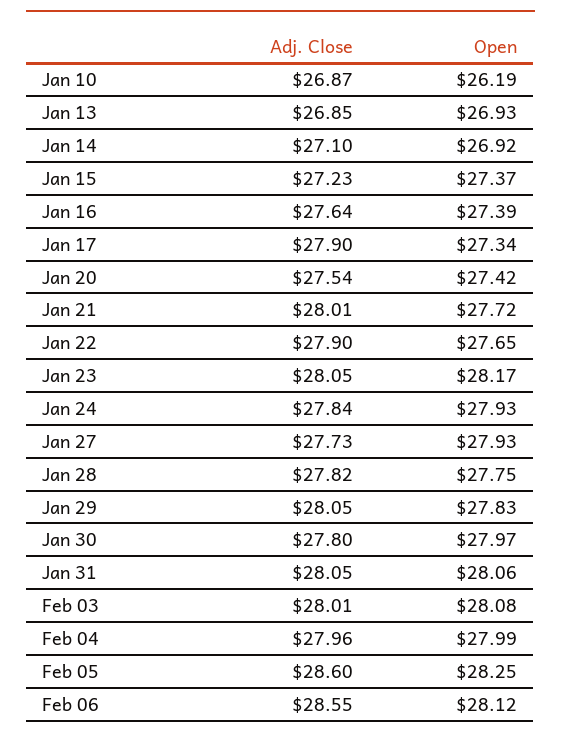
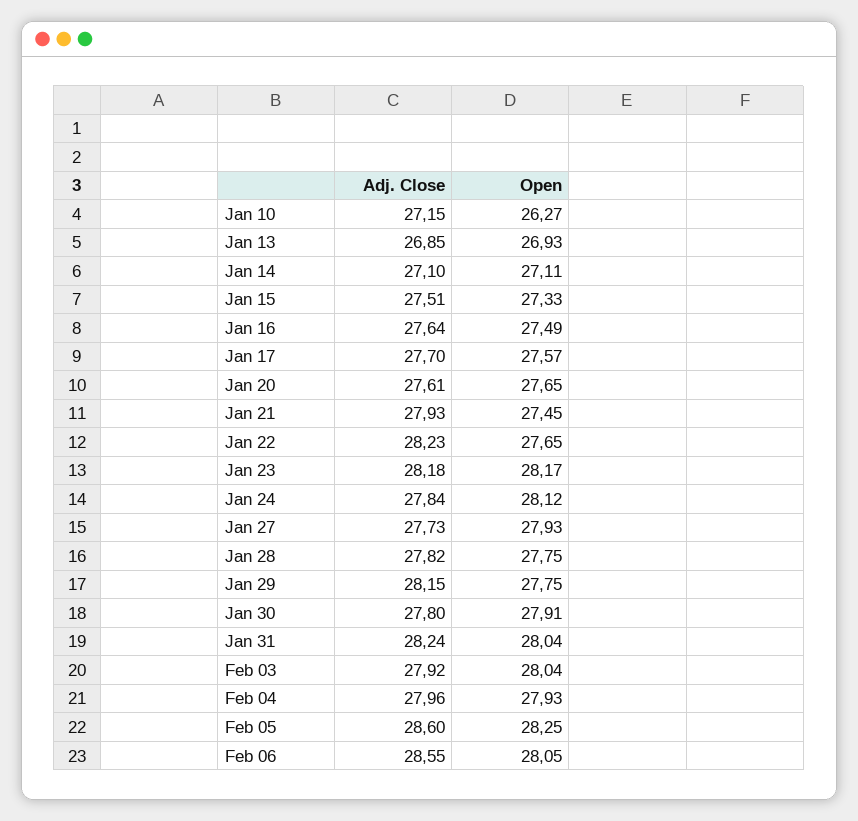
Adj. Close, Jan 10: 26.87 -> 27.15
Open, Jan 10: 26.19 -> 26.27
Open, Jan 14: 26.92 -> 27.11
Adj. Close, Jan 15: 27.23 -> 27.51
Open, Jan 15: 27.37 -> 27.33
Open, Jan 16: 27.39 -> 27.49
Adj. Close, Jan 17: 27.9 -> 27.7
Open, Jan 17: 27.34 -> 27.57
Adj. Close, Jan 20: 27.54 -> 27.61
Open, Jan 20: 27.42 -> 27.65
Adj. Close, Jan 21: 28.01 -> 27.93
Open, Jan 21: 27.72 -> 27.45
Adj. Close, Jan 22: 27.9 -> 28.23
Adj. Close, Jan 23: 28.05 -> 28.18
Open, Jan 24: 27.93 -> 28.12
Adj. Close, Jan 29: 28.05 -> 28.15
Open, Jan 29: 27.83 -> 27.75
Open, Jan 30: 27.97 -> 27.91
Adj. Close, Jan 31: 28.05 -> 28.24
Open, Jan 31: 28.06 -> 28.04
Adj. Close, Feb 03: 28.01 -> 27.92
Open, Feb 03: 28.08 -> 28.04
Open, Feb 04: 27.99 -> 27.93
Open, Feb 06: 28.12 -> 28.05

